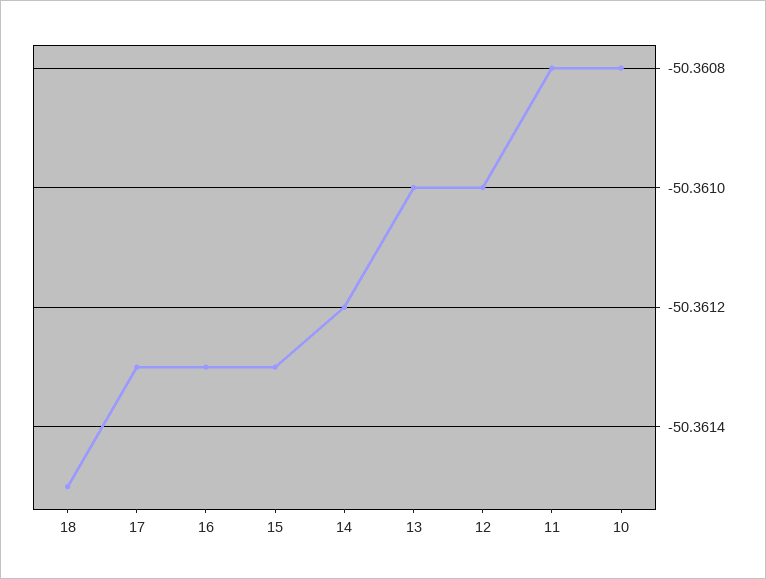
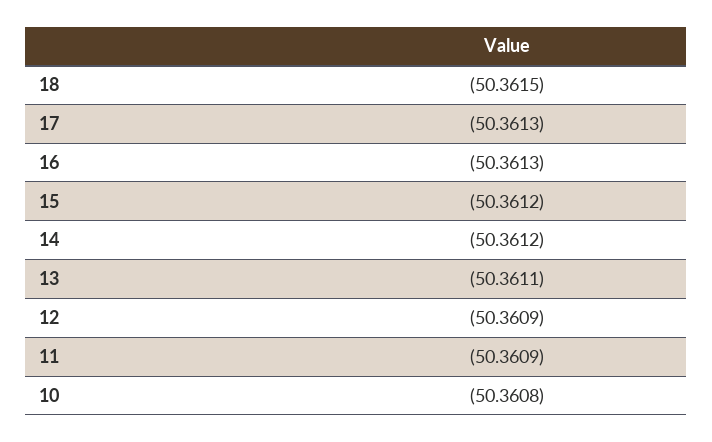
15: -50.3613 -> -50.3612
13: -50.361 -> -50.3611
12: -50.361 -> -50.3609
11: -50.3608 -> -50.3609

